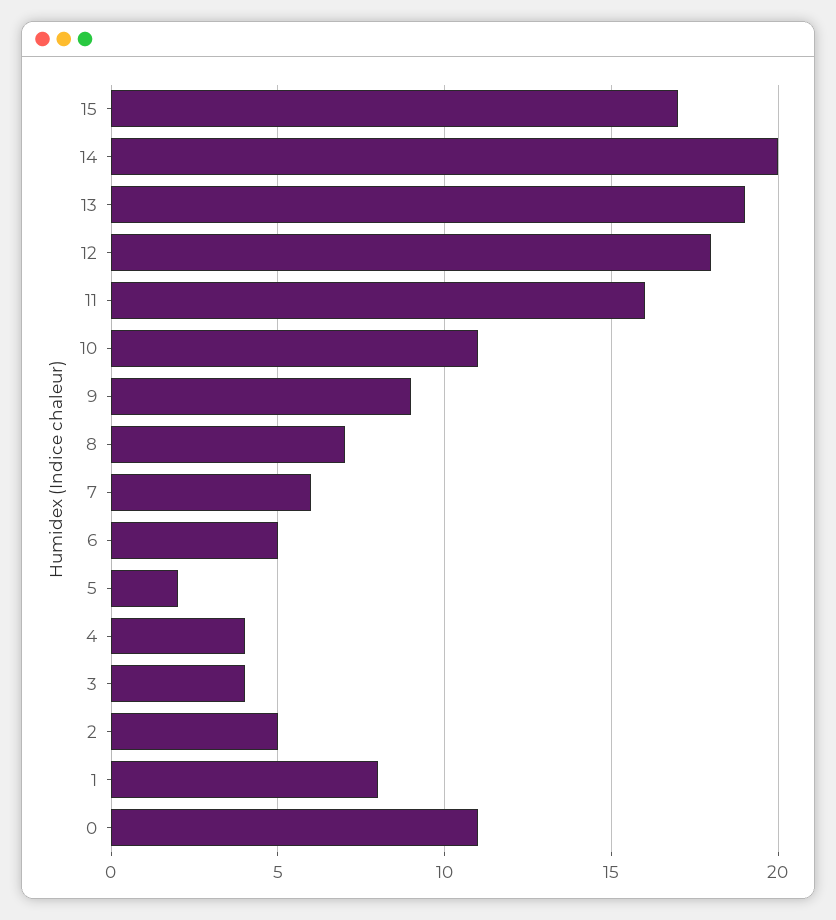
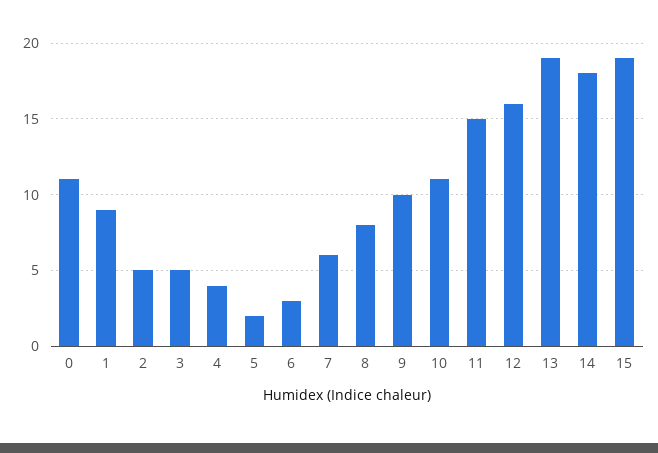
15: 17 -> 19
14: 20 -> 18
12: 18 -> 16
11: 16 -> 15
9: 9 -> 10
8: 7 -> 8
6: 5 -> 3
3: 4 -> 5
1: 8 -> 9

